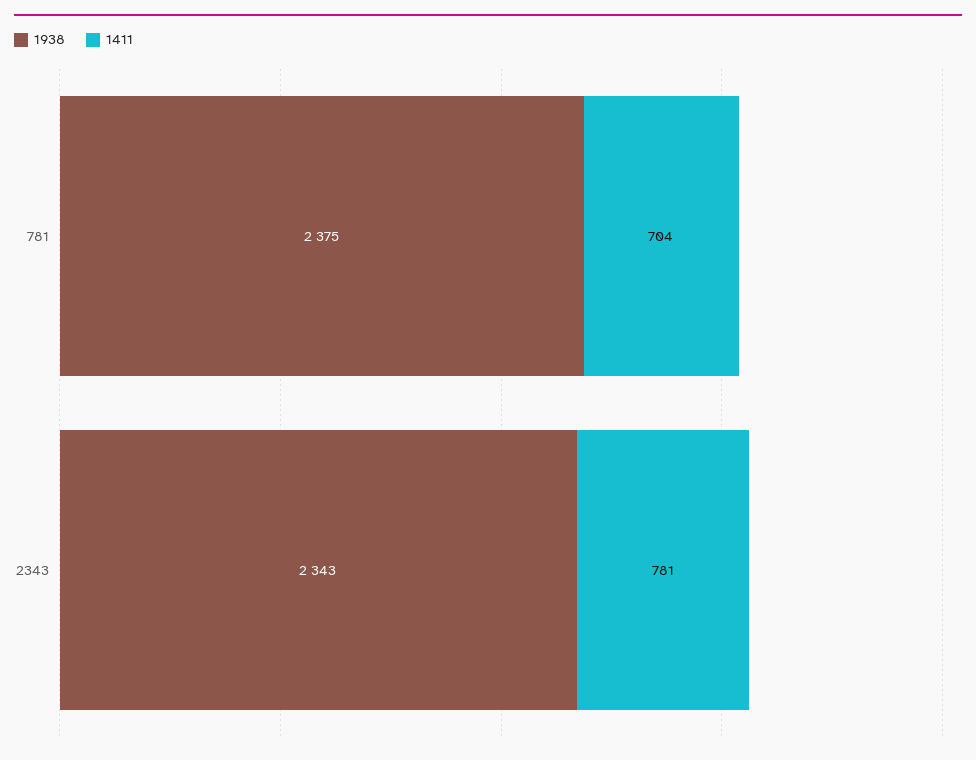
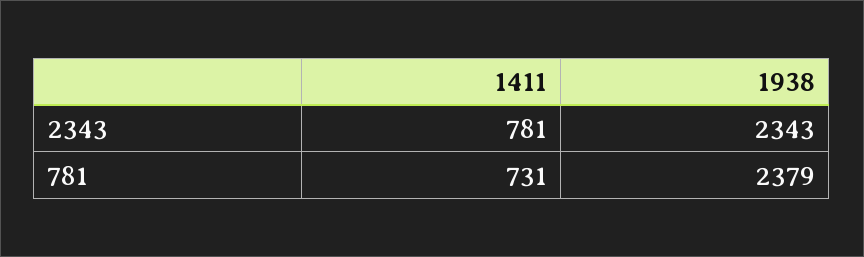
1938, 781: 2375 -> 2379
1411, 781: 704 -> 731

